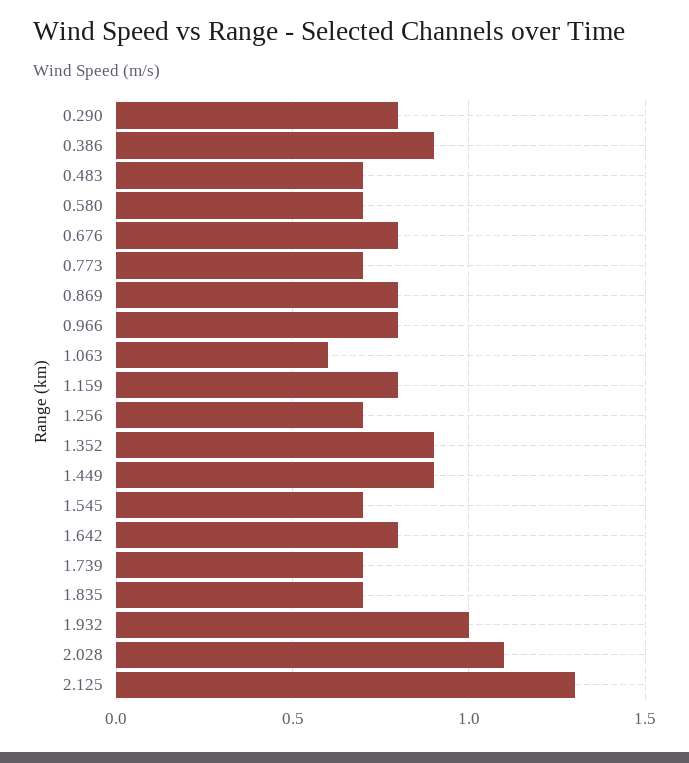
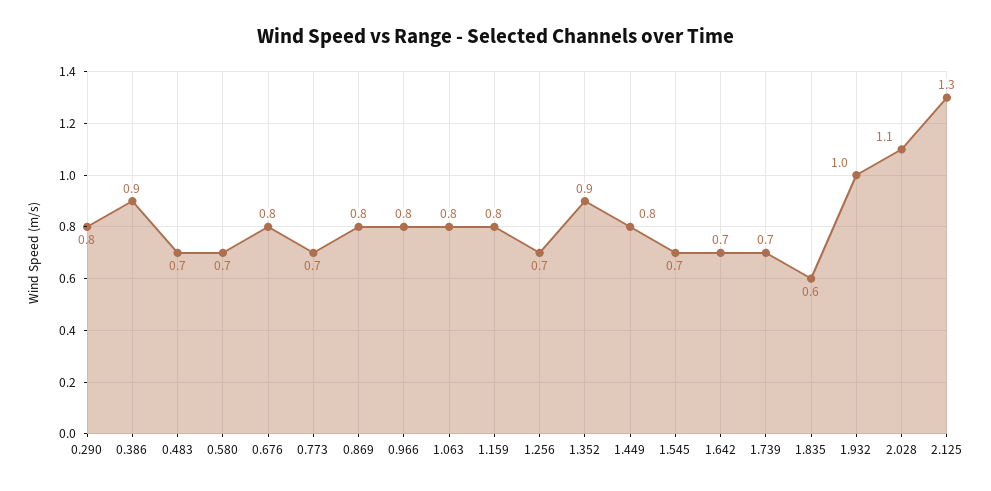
1.063: 0.6 -> 0.8
1.449: 0.9 -> 0.8
1.642: 0.8 -> 0.7
1.835: 0.7 -> 0.6

